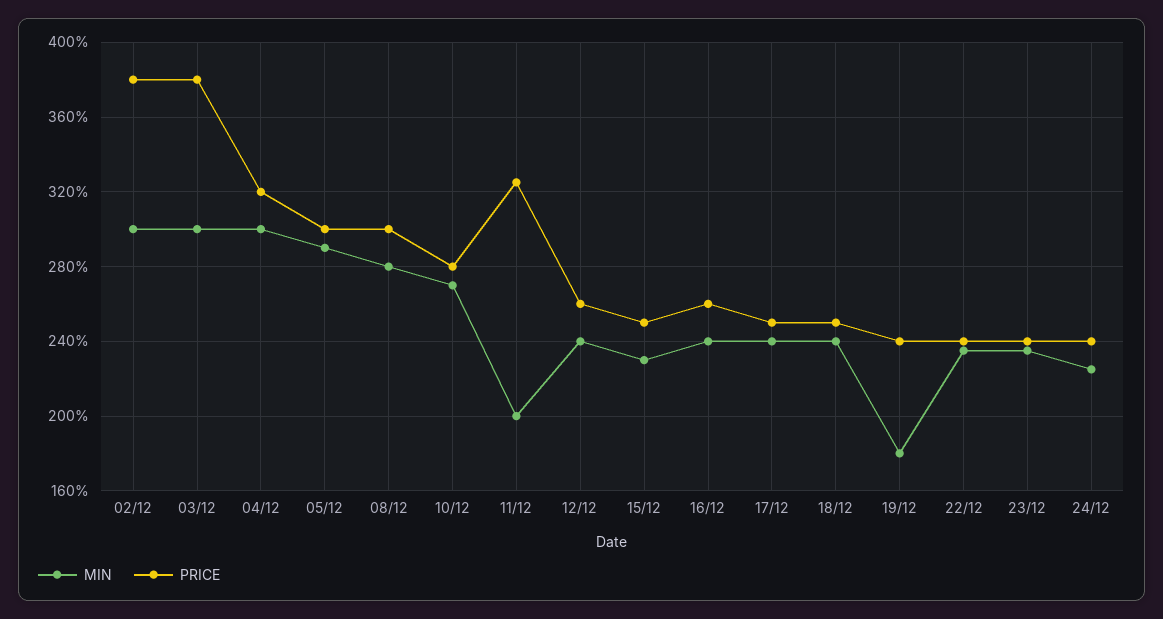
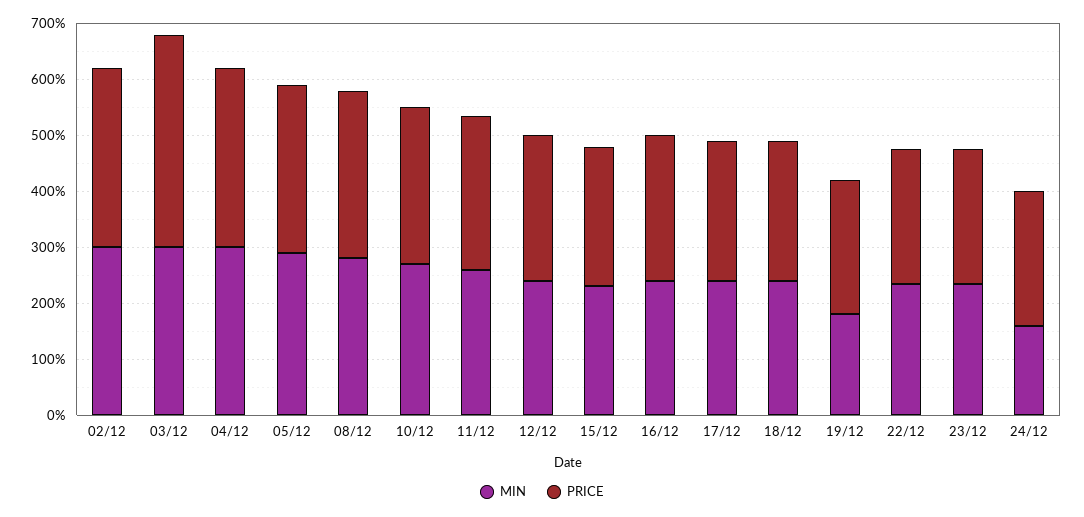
PRICE, 02/12: 380 -> 320
MIN, 11/12: 200 -> 260
PRICE, 11/12: 325 -> 280
MIN, 24/12: 225 -> 160

